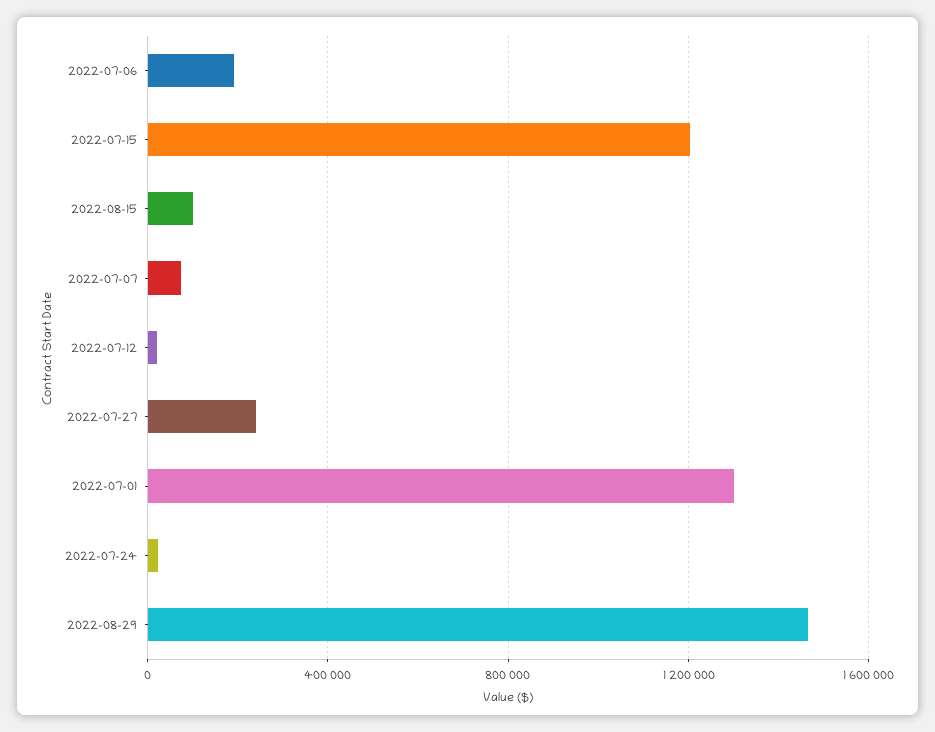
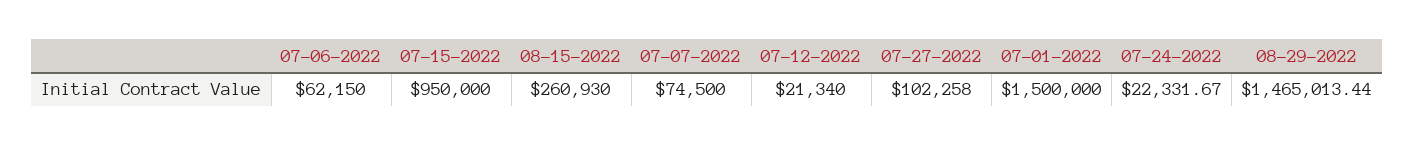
2022-07-06: 200000 -> 62150
2022-07-15: 1200000 -> 950000
2022-08-15: 100000 -> 260930
2022-07-27: 250000 -> 102258
2022-07-01: 1300000 -> 1500000

